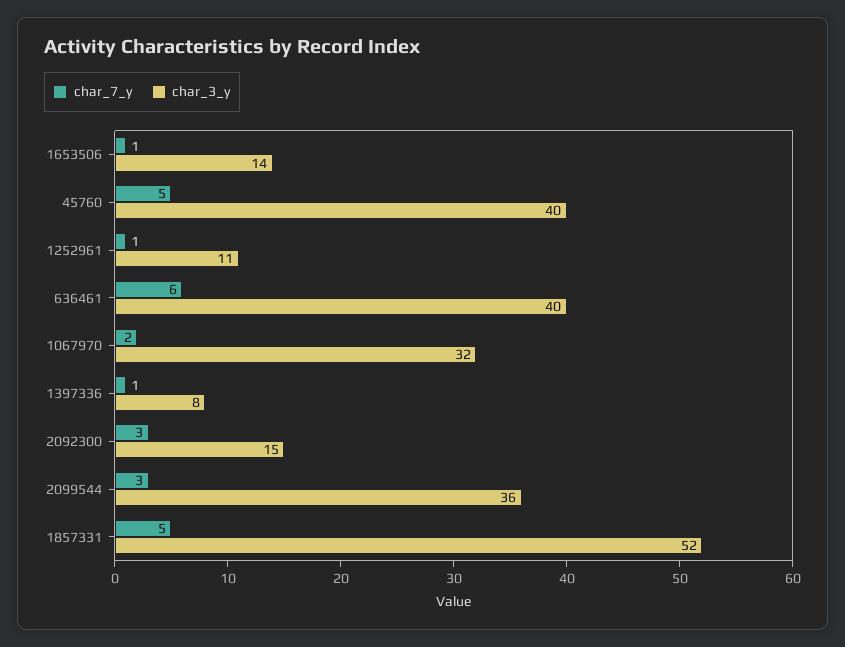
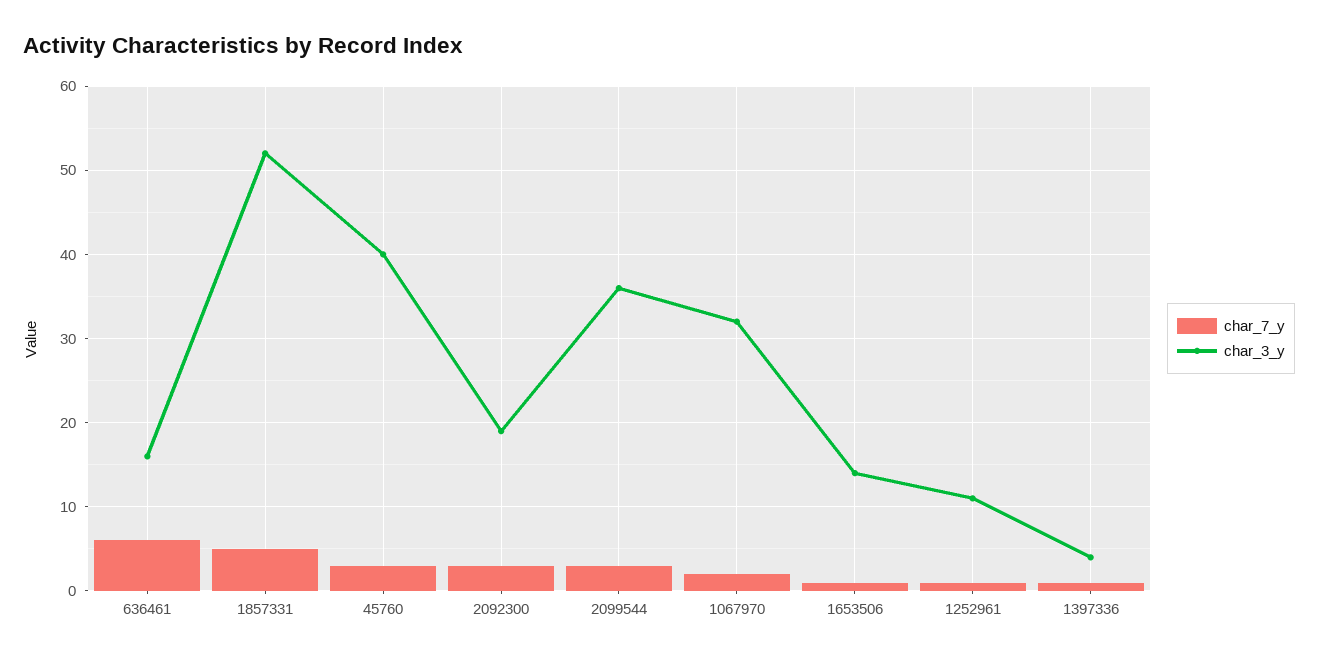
char_7_y, 45760: 5 -> 3
char_3_y, 636461: 40 -> 16
char_3_y, 1397336: 8 -> 4
char_3_y, 2092300: 15 -> 19

